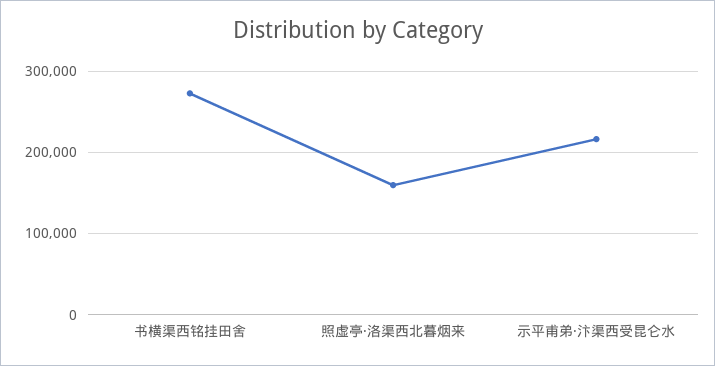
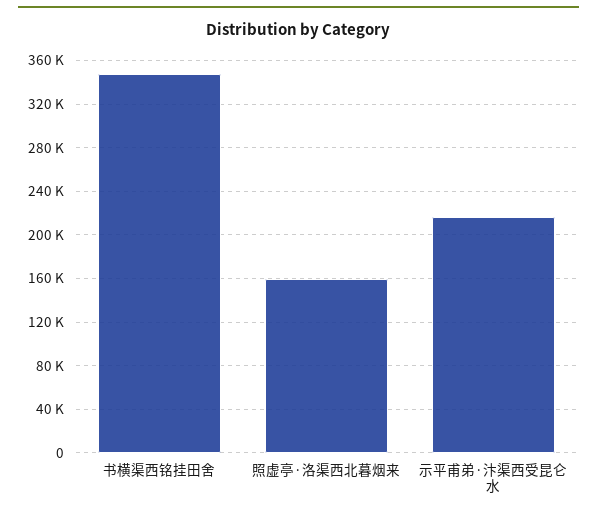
书横渠西铭挂田舍: 270000 -> 350000

